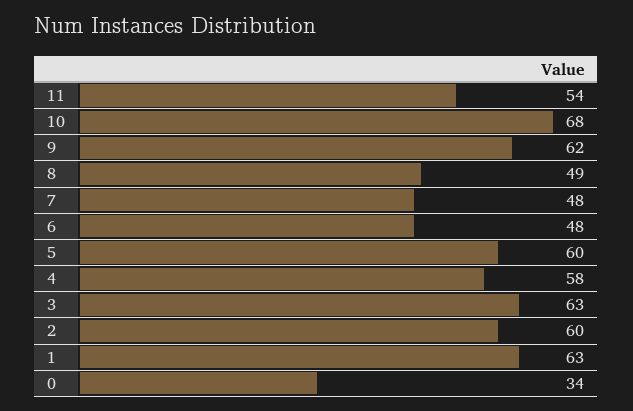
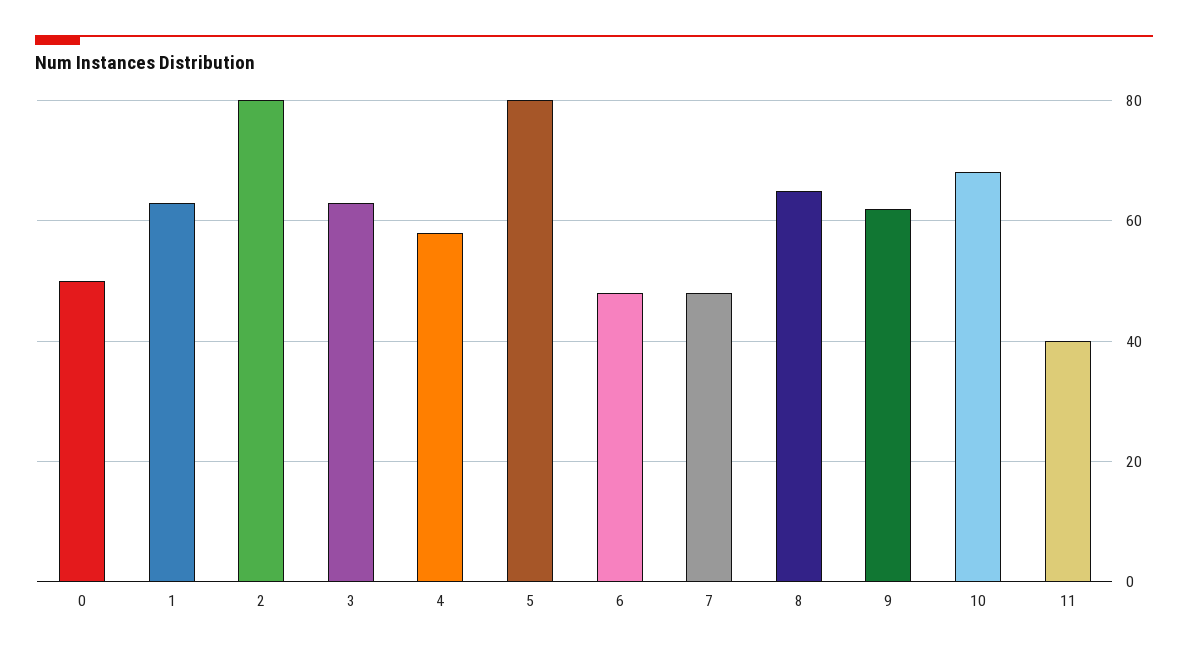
11: 54 -> 40
8: 49 -> 65
5: 60 -> 80
2: 60 -> 80
0: 34 -> 50

